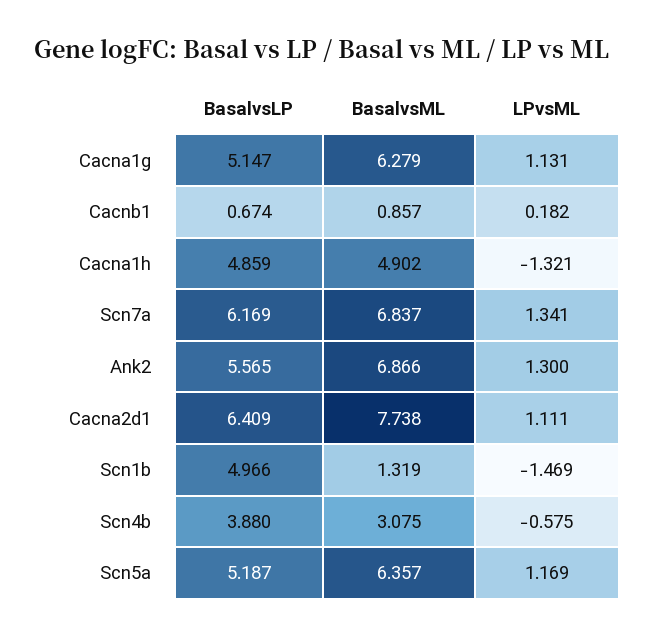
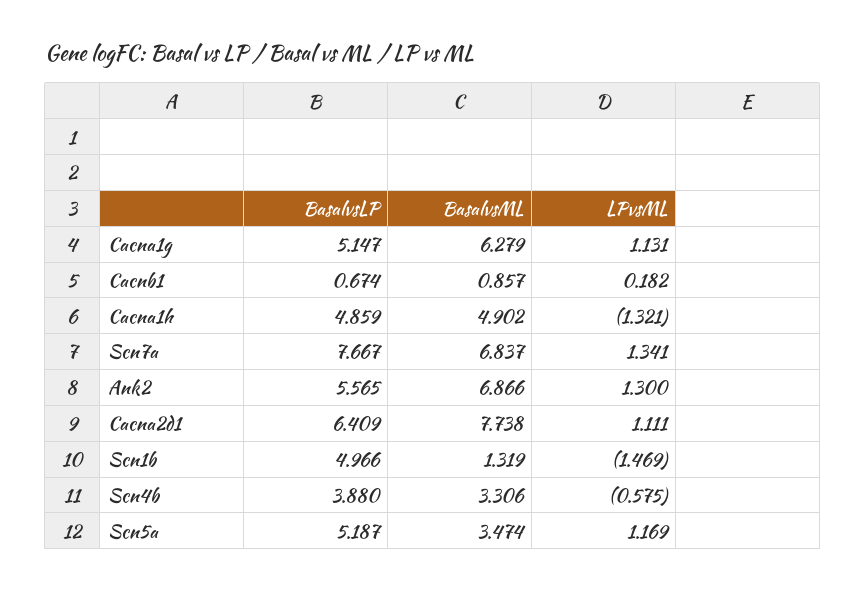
BasalvsLP, Scn7a: 6.169 -> 7.667
BasalvsML, Scn4b: 3.075 -> 3.306
BasalvsML, Scn5a: 6.357 -> 3.474

